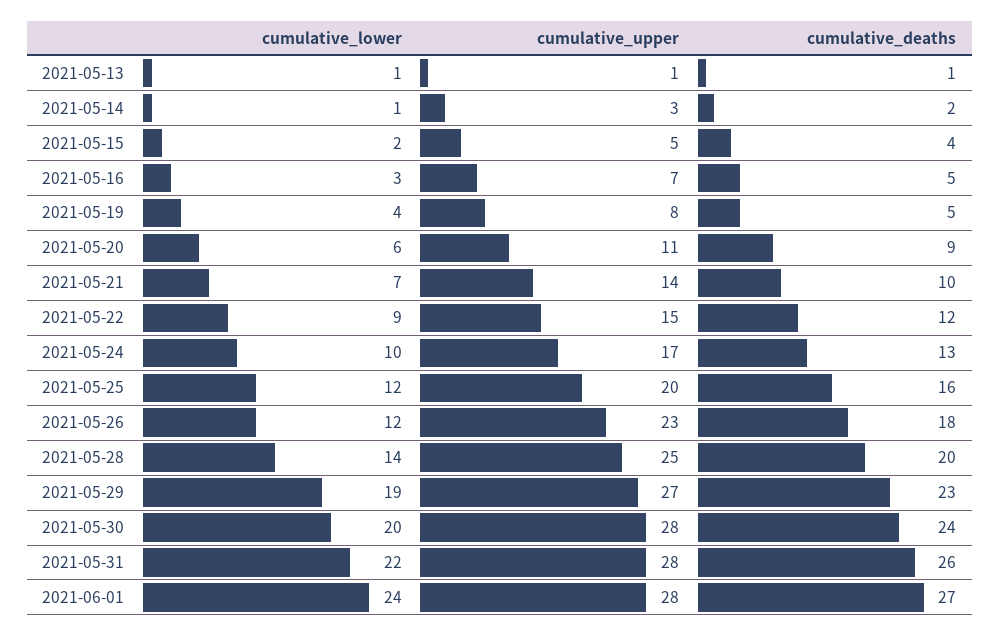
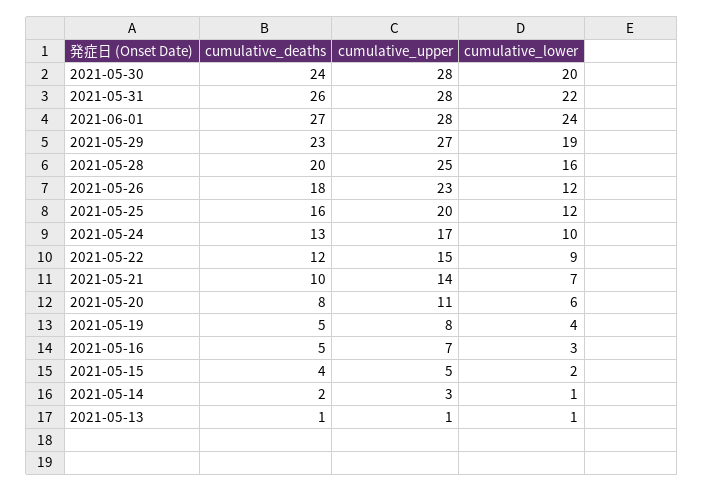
cumulative_deaths, 2021-05-20: 9 -> 8
cumulative_lower, 2021-05-28: 14 -> 16

